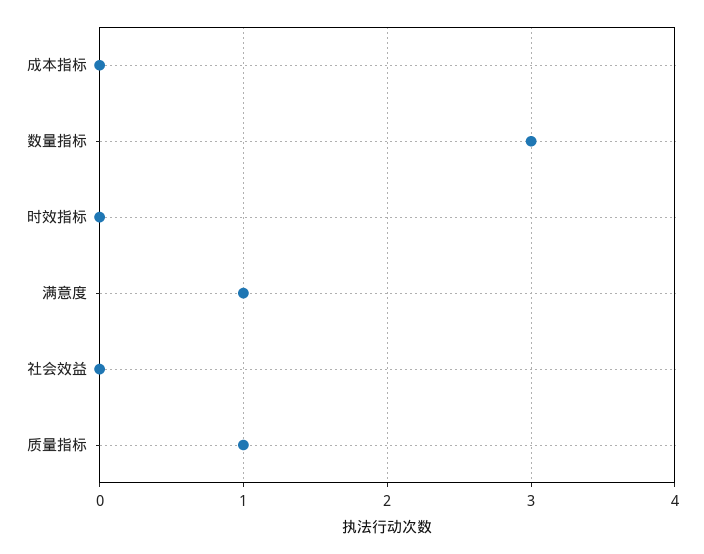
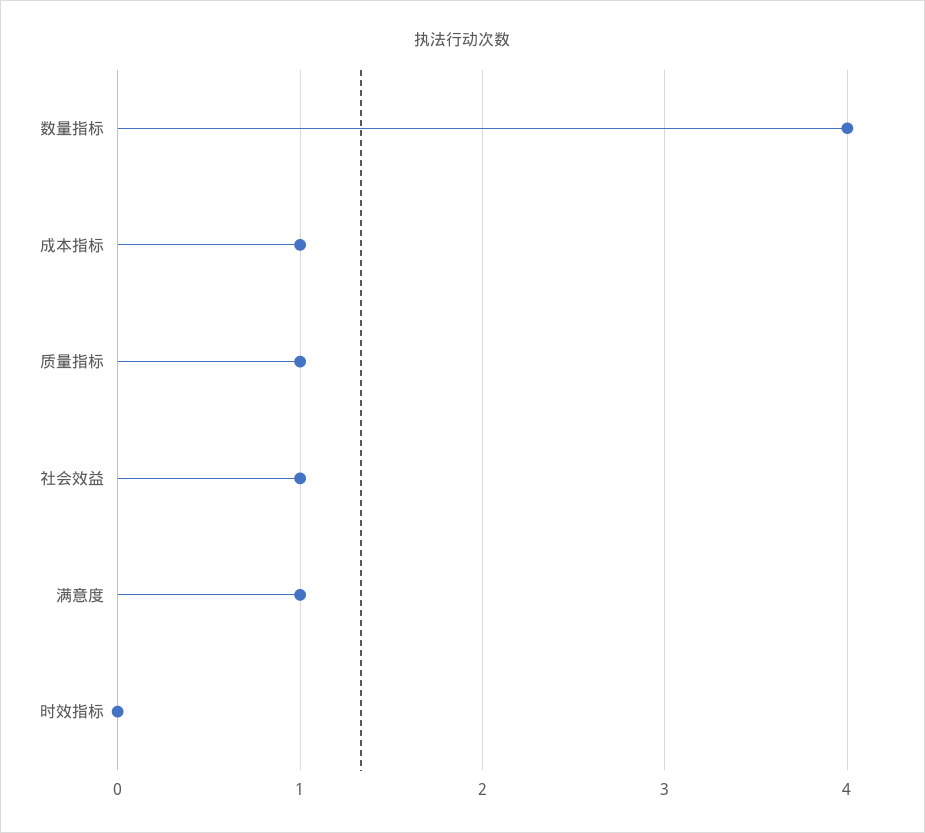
成本指标: 0 -> 1
数量指标: 3 -> 4
社会效益: 0 -> 1

